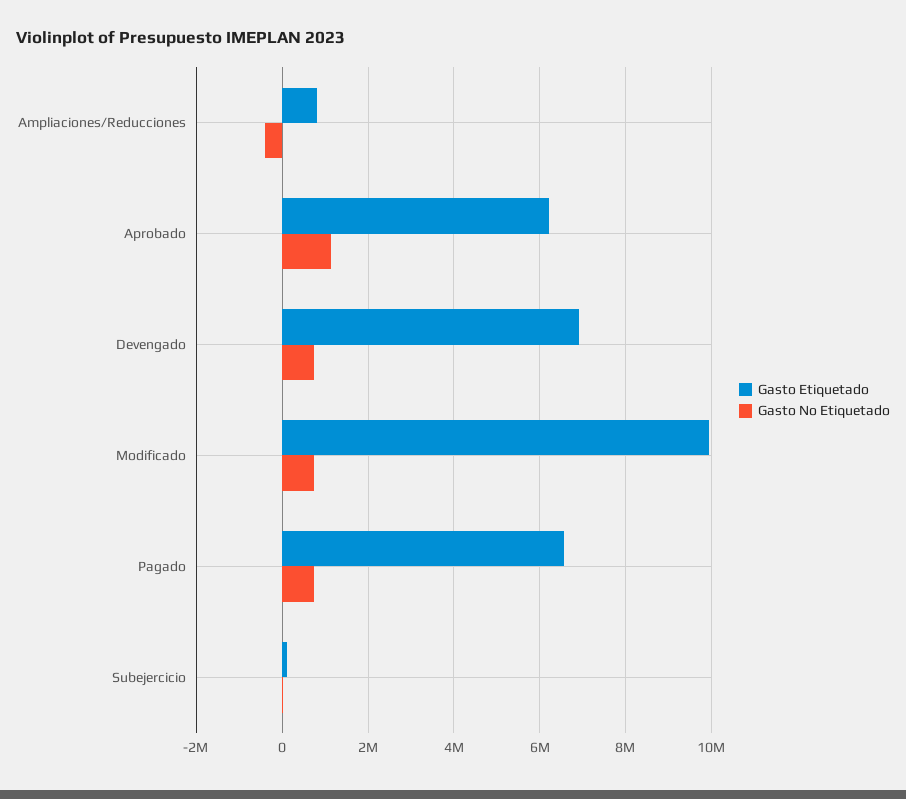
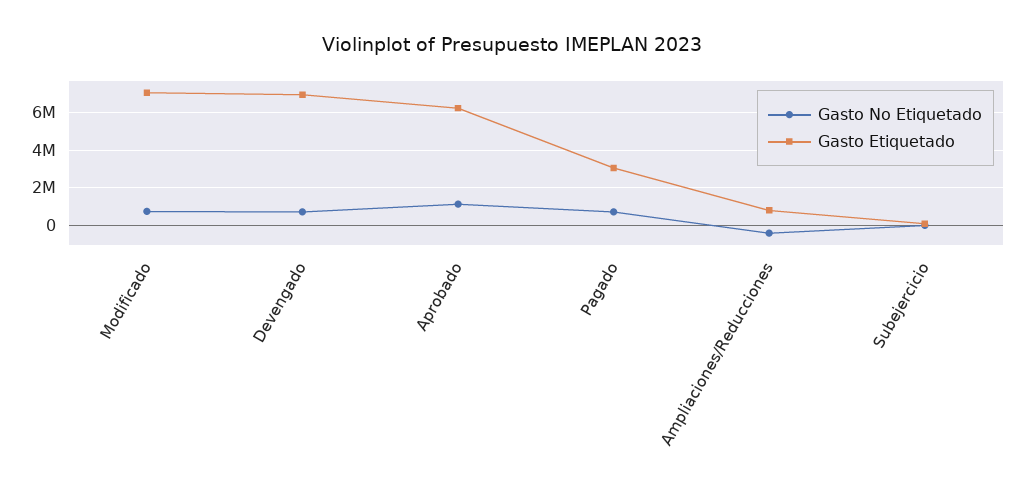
Gasto Etiquetado, Modificado: 10000000 -> 7000000
Gasto Etiquetado, Pagado: 6600000 -> 3000000

